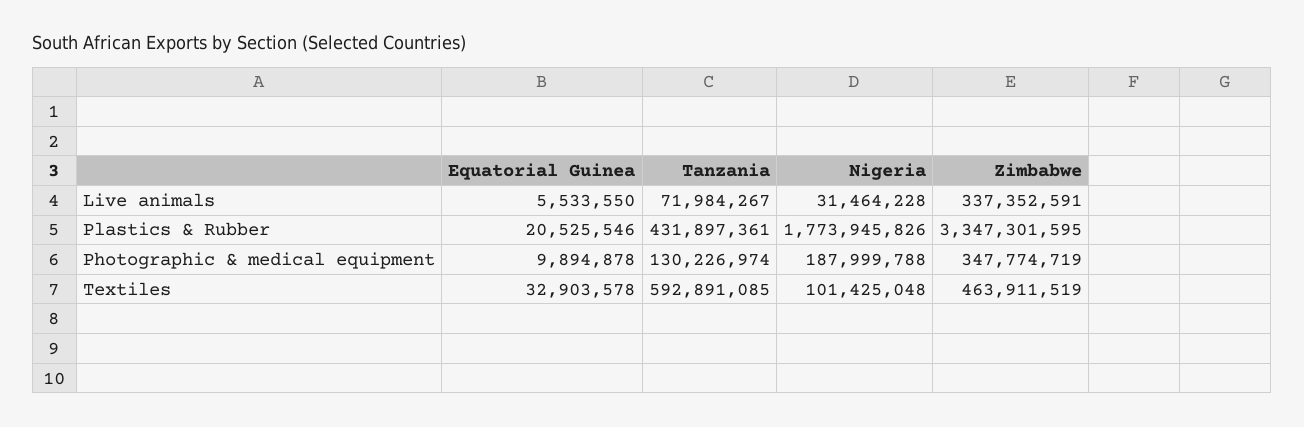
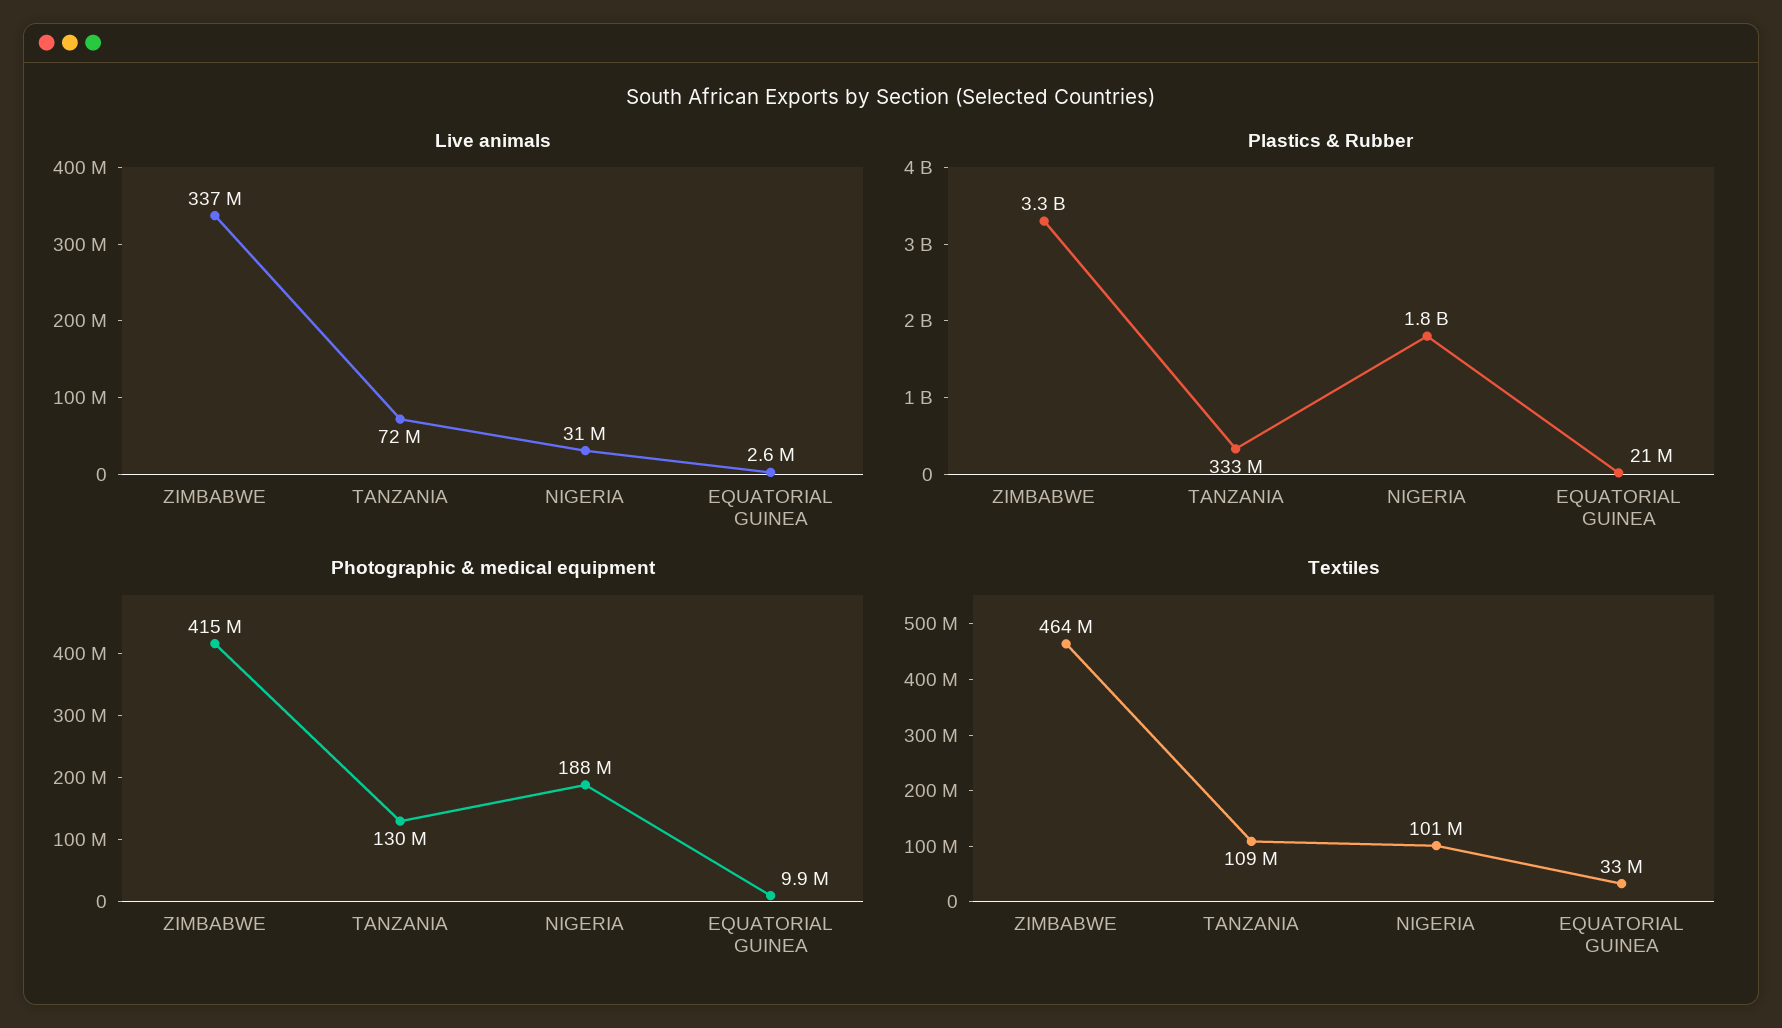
Live animals, Equatorial Guinea: 5533550 -> 2600000
Plastics & Rubber, Tanzania: 431897361 -> 333000000
Photographic & medical equipment, Zimbabwe: 347774719 -> 415000000
Textiles, Tanzania: 592891085 -> 109000000

